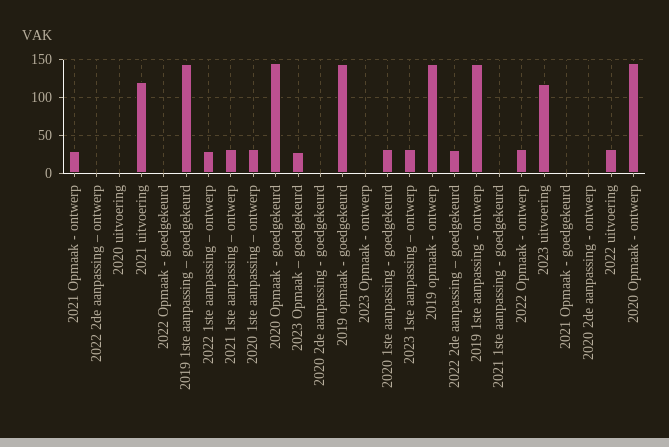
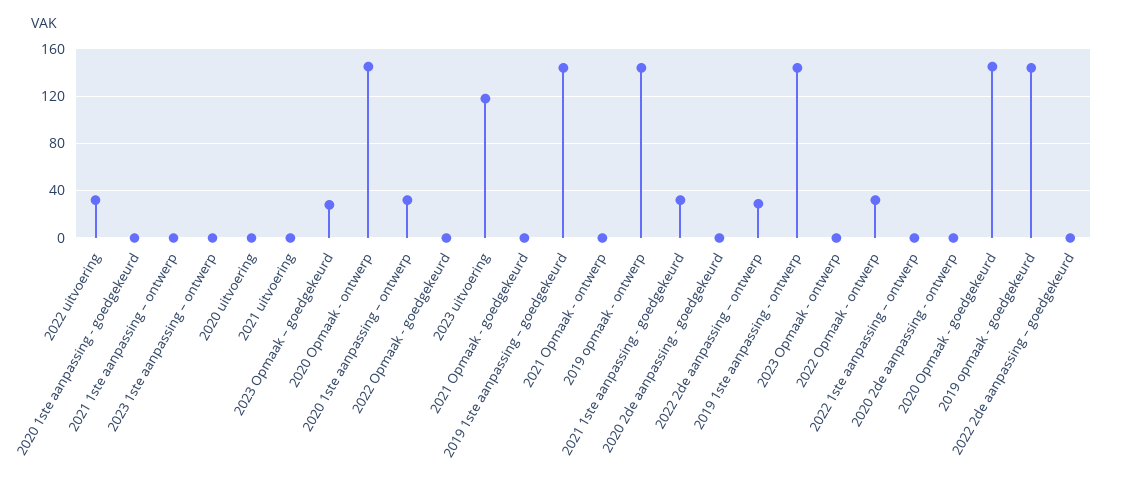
2021 Opmaak - ontwerp: 30 -> 0
2022 2de aanpassing – ontwerp: 0 -> 30
2021 uitvoering: 120 -> 0
2022 1ste aanpassing – ontwerp: 30 -> 0
2021 1ste aanpassing – ontwerp: 30 -> 0
2020 1ste aanpassing - goedgekeurd: 30 -> 0
2023 1ste aanpassing – ontwerp: 30 -> 0
2022 2de aanpassing – goedgekeurd: 30 -> 0
2021 1ste aanpassing - goedgekeurd: 0 -> 30

